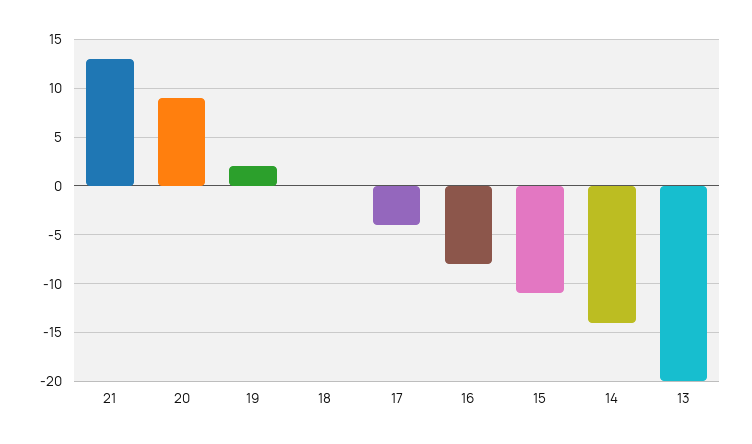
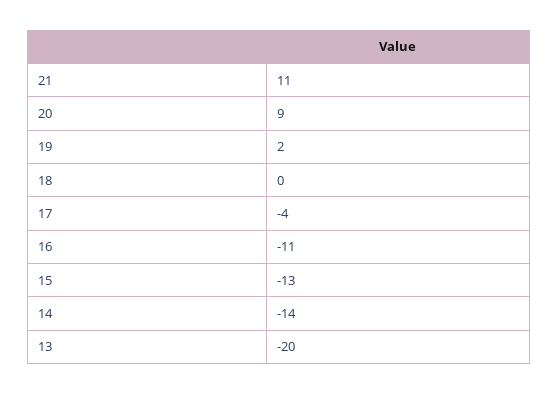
21: 13 -> 11
16: -8 -> -11
15: -11 -> -13

